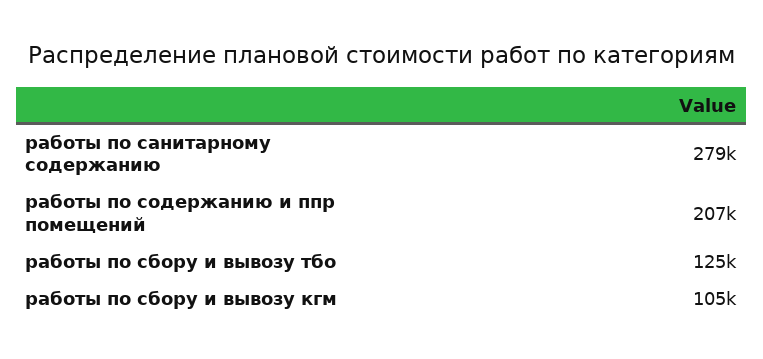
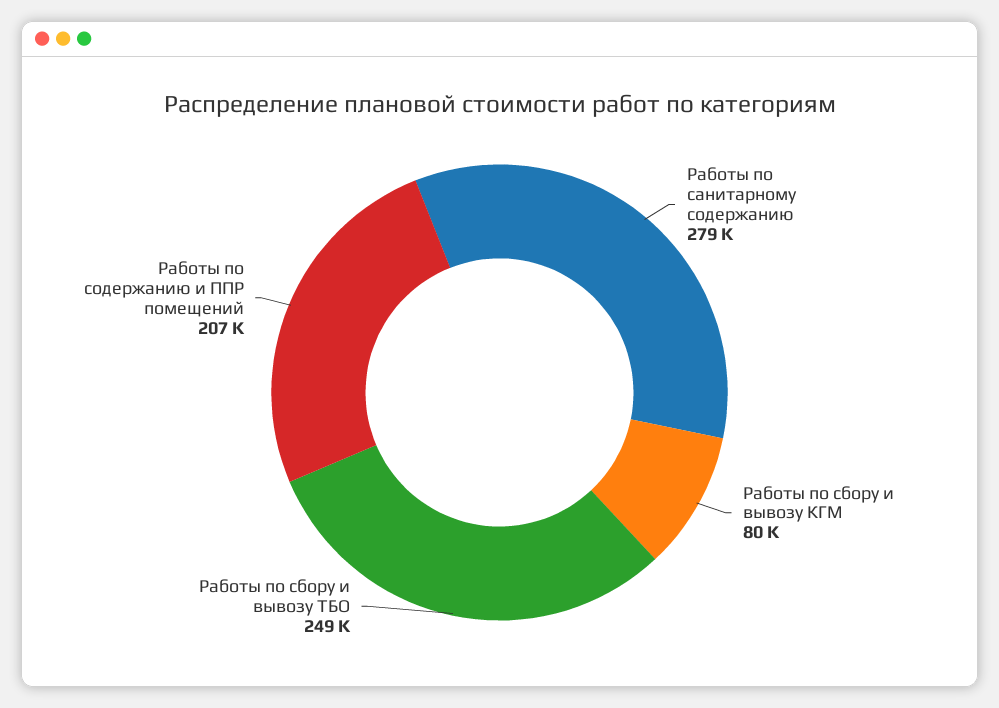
работы по сбору и вывозу тбо: 125000 -> 249000
работы по сбору и вывозу кгм: 105000 -> 80000

